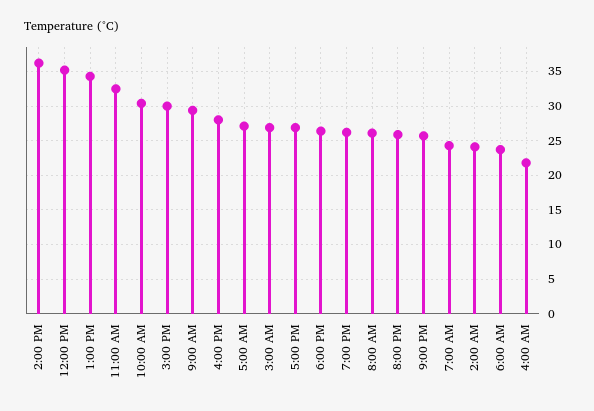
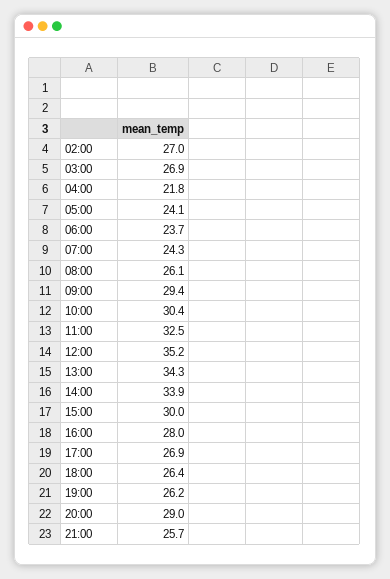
2:00 PM: 36 -> 33.9
5:00 AM: 27 -> 24.1
8:00 PM: 26 -> 29
2:00 AM: 24 -> 27

